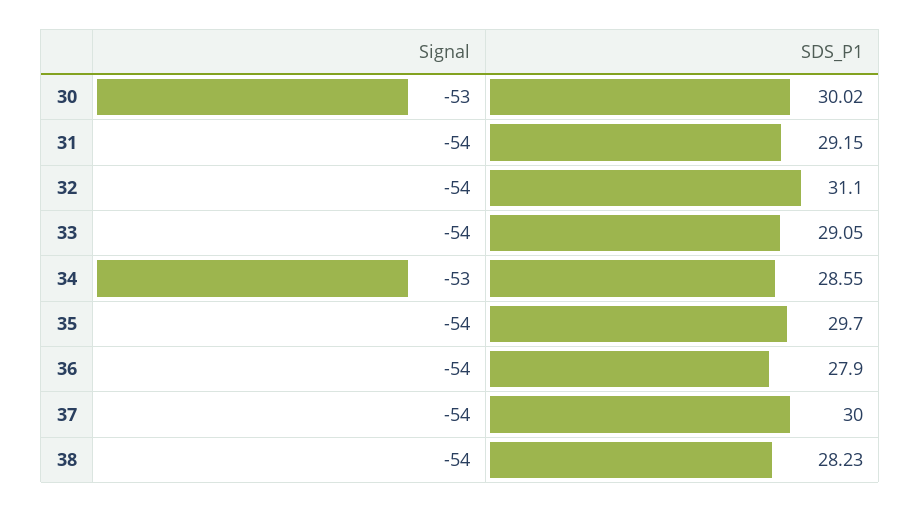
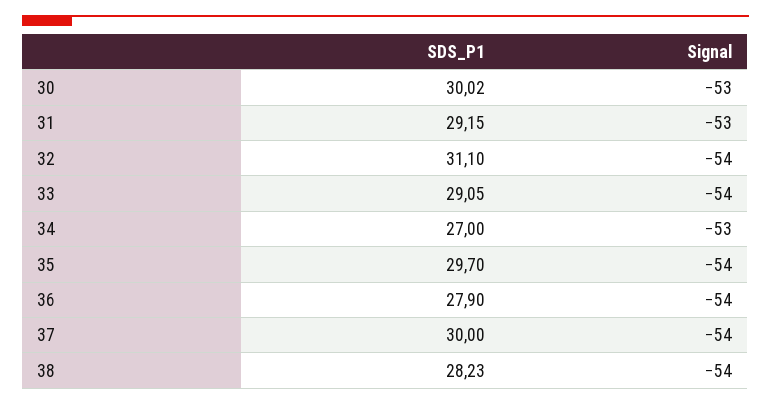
Signal, 31: -54 -> -53
SDS_P1, 34: 28.55 -> 27

